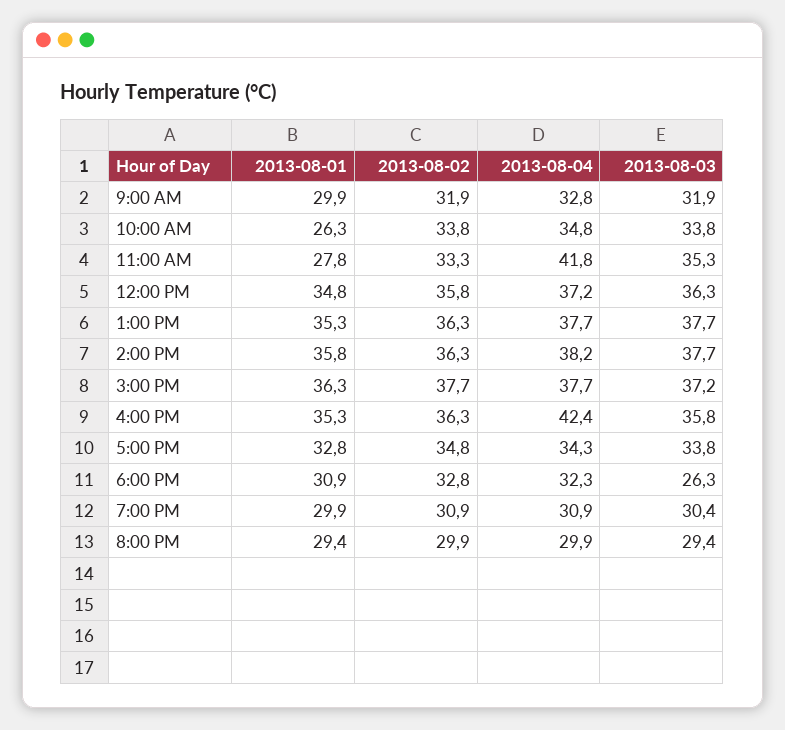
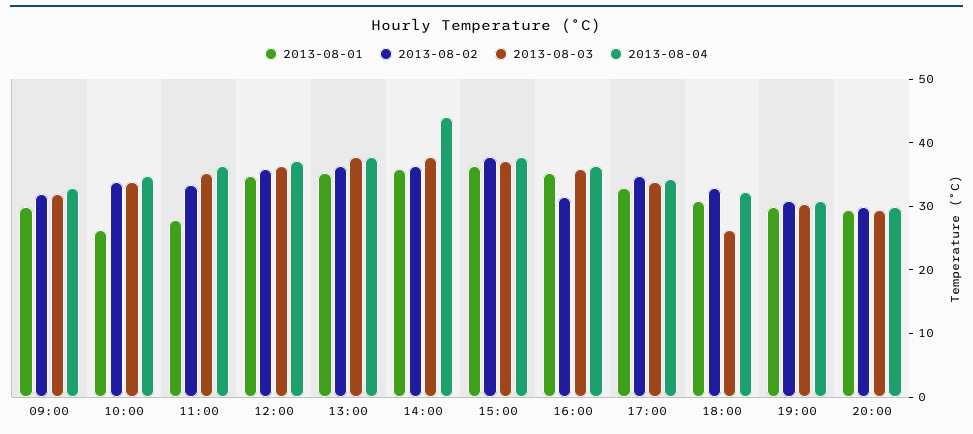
2013-08-04, 11:00 AM: 41.8 -> 36
2013-08-04, 2:00 PM: 38.2 -> 44
2013-08-02, 4:00 PM: 36.3 -> 32
2013-08-04, 4:00 PM: 42.4 -> 36

